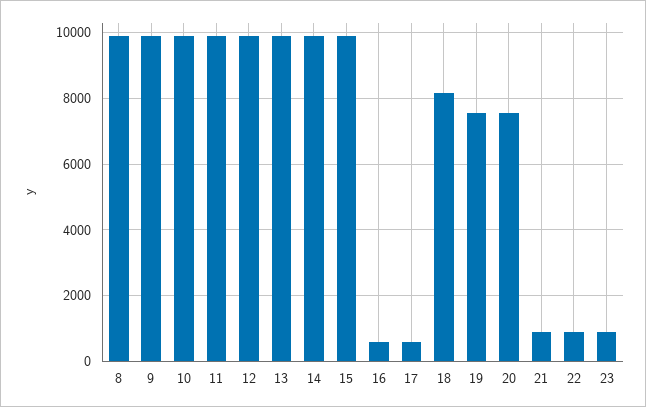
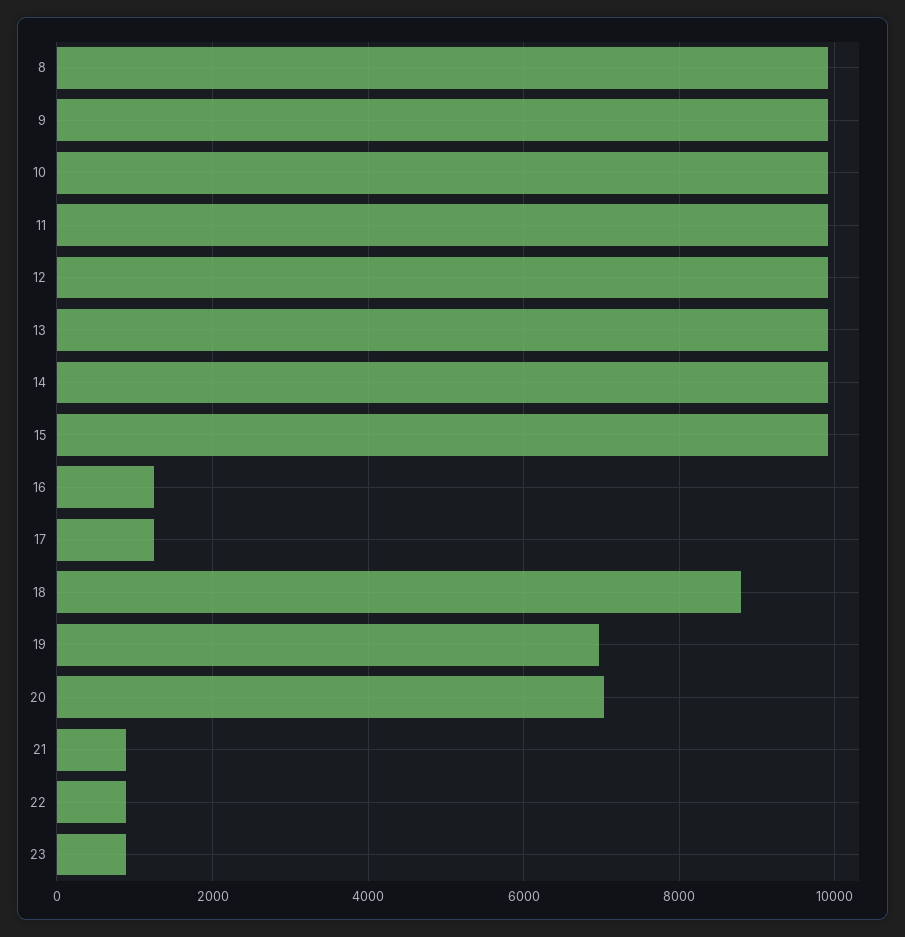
16: 600 -> 1200
17: 600 -> 1200
18: 8200 -> 8800
19: 7600 -> 7000
20: 7600 -> 7000

